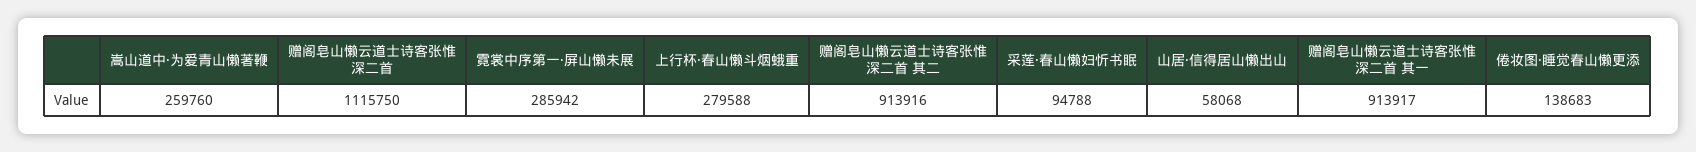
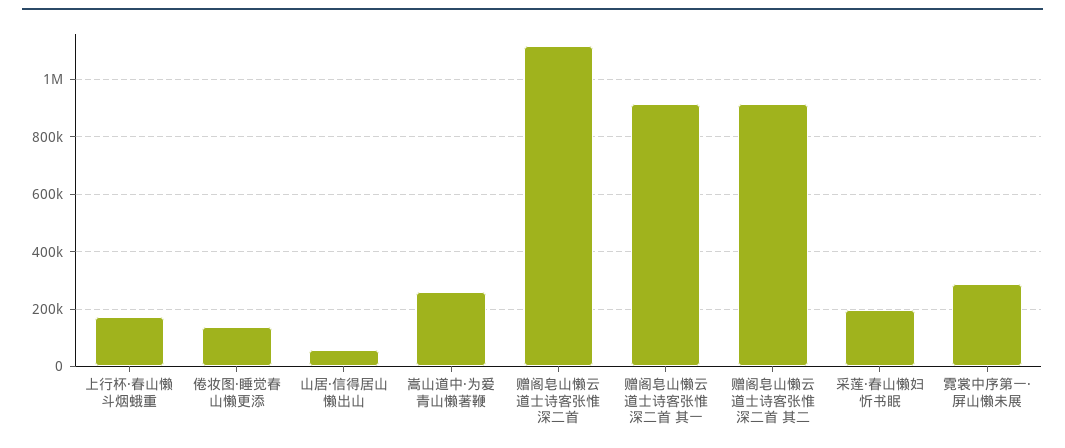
上行杯·春山懒斗烟蛾重: 279588 -> 175000
采莲·春山懒妇忻书眠: 94788 -> 200000

